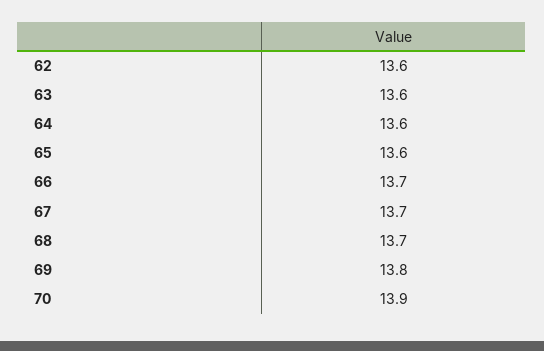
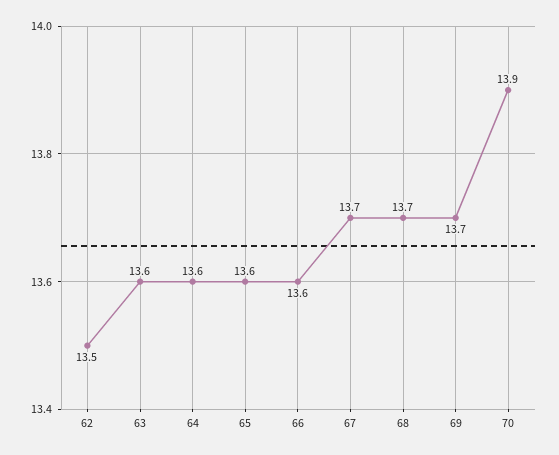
62: 13.6 -> 13.5
66: 13.7 -> 13.6
69: 13.8 -> 13.7

